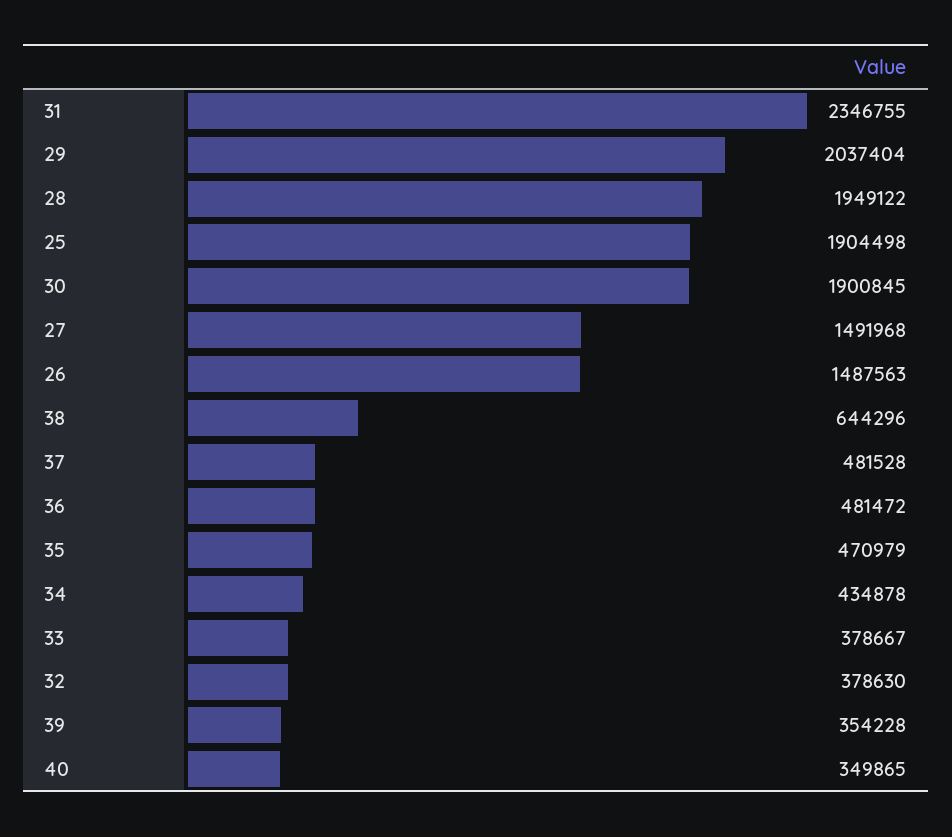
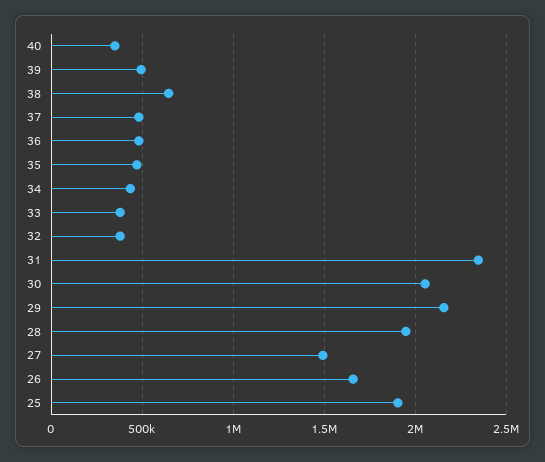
29: 2037404 -> 2150000
30: 1900845 -> 2050000
26: 1487563 -> 1650000
39: 354228 -> 500000

